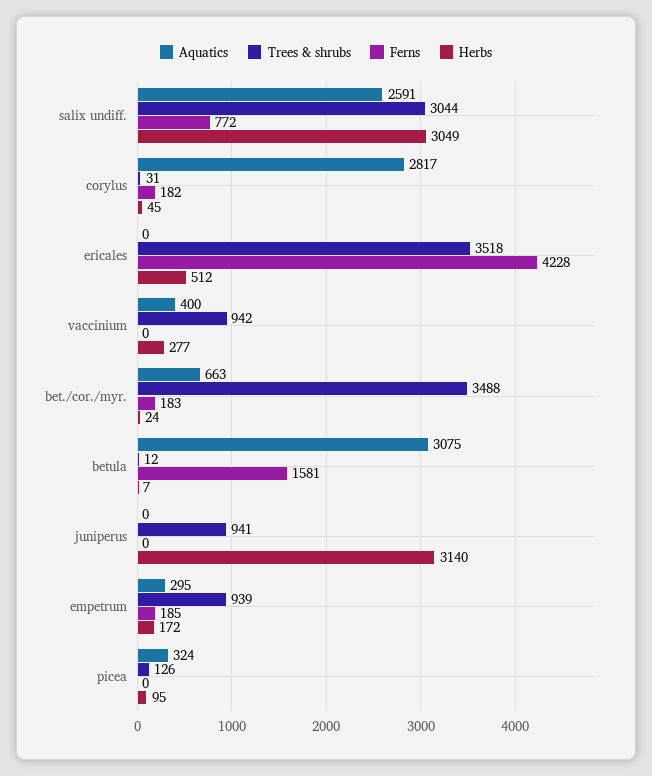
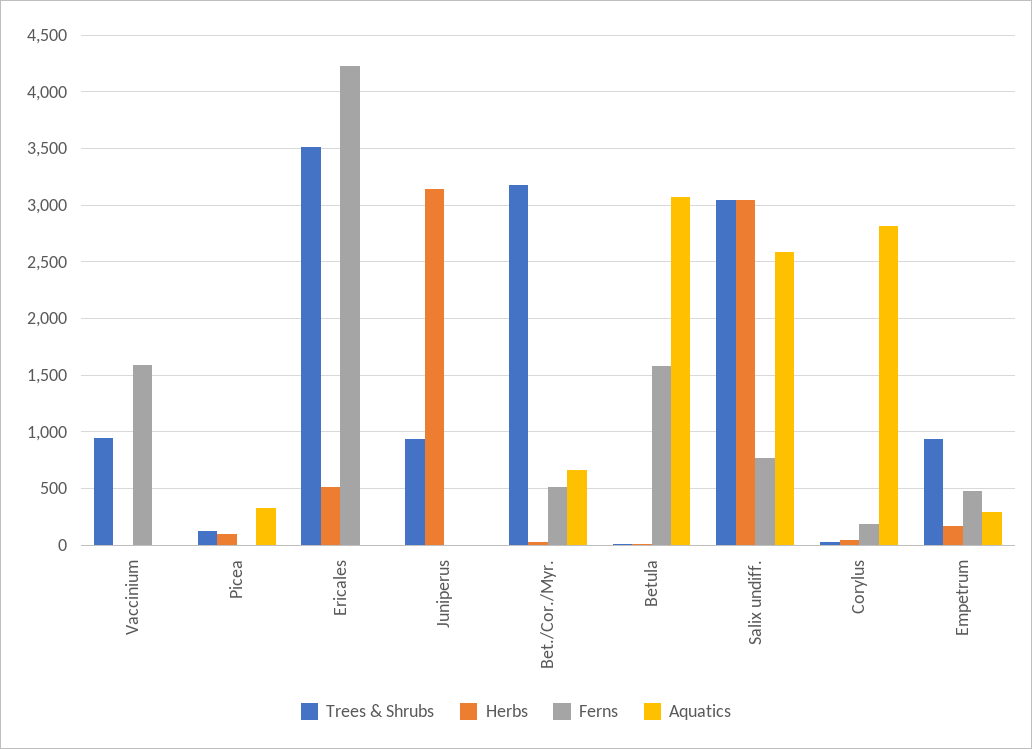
Aquatics, vaccinium: 400 -> 0
Ferns, vaccinium: 0 -> 1600
Herbs, vaccinium: 277 -> 0
Trees & shrubs, bet./cor./myr.: 3488 -> 3200
Ferns, bet./cor./myr.: 183 -> 500
Ferns, empetrum: 185 -> 500

